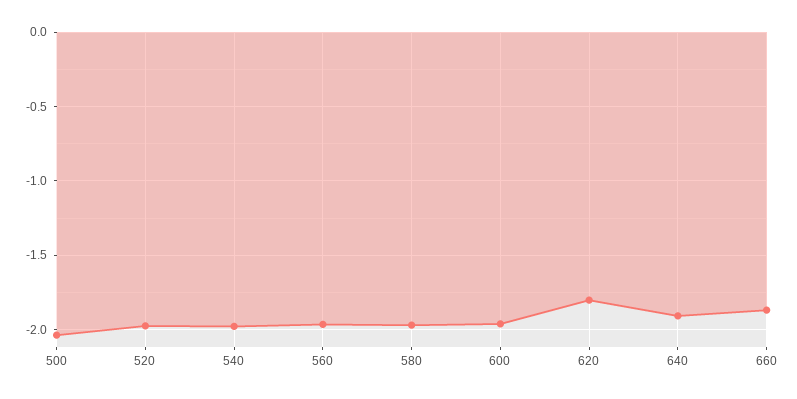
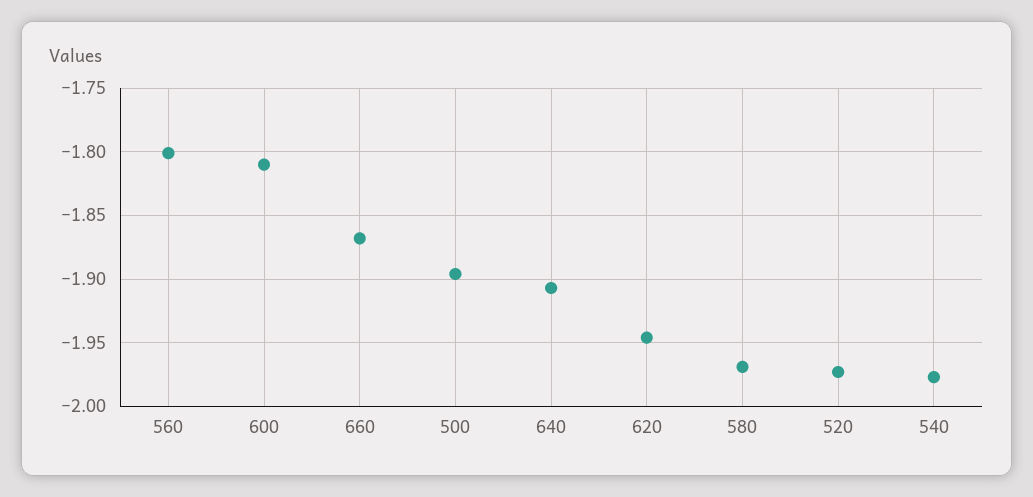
500: -2.05 -> -1.895
560: -1.95 -> -1.8
600: -1.95 -> -1.81
620: -1.8 -> -1.945

